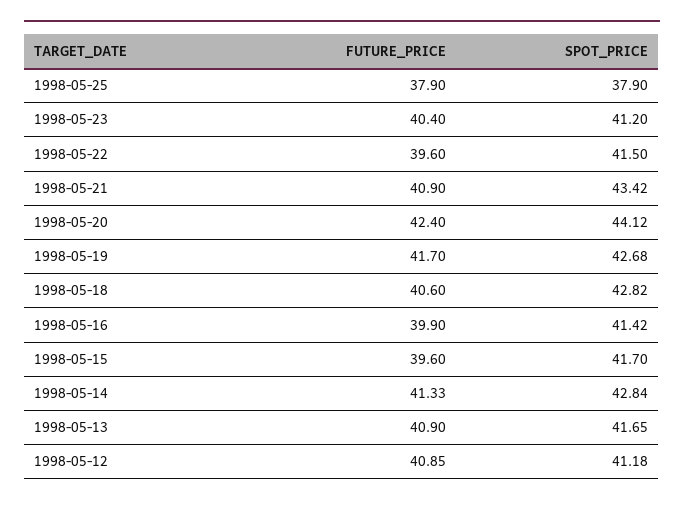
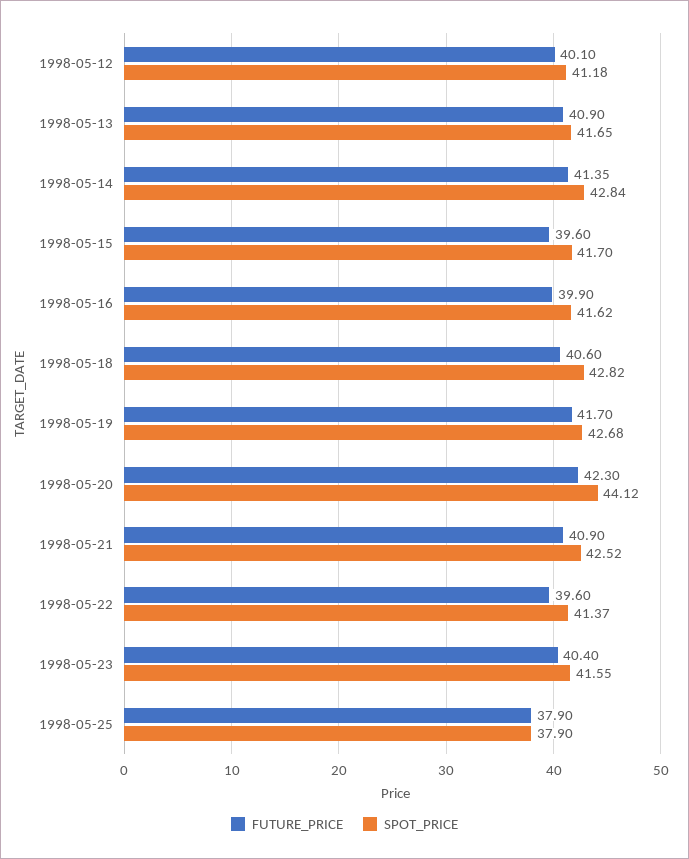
SPOT_PRICE, 1998-05-23: 41.2 -> 41.55
SPOT_PRICE, 1998-05-22: 41.5 -> 41.37
SPOT_PRICE, 1998-05-21: 43.42 -> 42.52
FUTURE_PRICE, 1998-05-20: 42.4 -> 42.3
SPOT_PRICE, 1998-05-16: 41.42 -> 41.62
FUTURE_PRICE, 1998-05-14: 41.33 -> 41.35
FUTURE_PRICE, 1998-05-12: 40.85 -> 40.1

